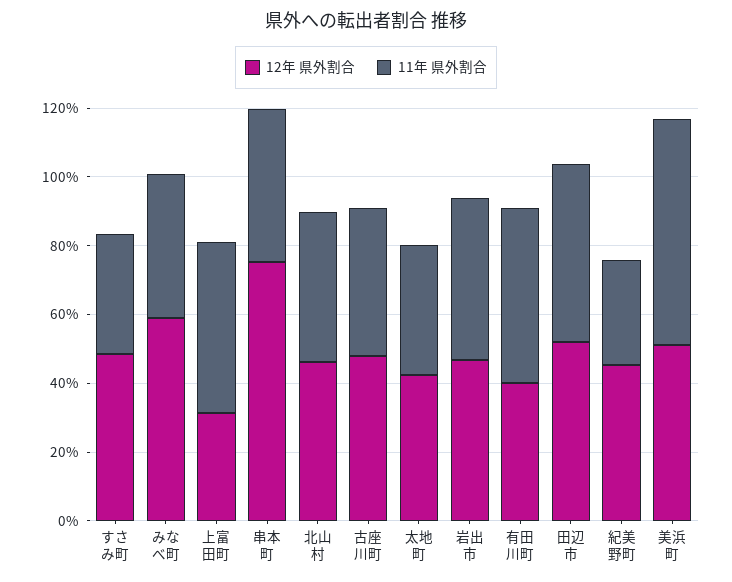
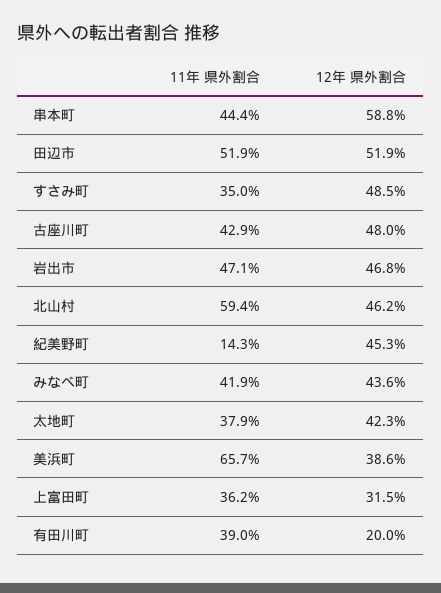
12年 県外割合, みなべ町: 60 -> 43.6
11年 県外割合, 上富田町: 50 -> 36.2
12年 県外割合, 串本町: 75 -> 58.8
11年 県外割合, 北山村: 45 -> 59.4
12年 県外割合, 有田川町: 40 -> 20
11年 県外割合, 有田川町: 50 -> 39
11年 県外割合, 紀美野町: 30 -> 14.3
12年 県外割合, 美浜町: 50 -> 38.6

